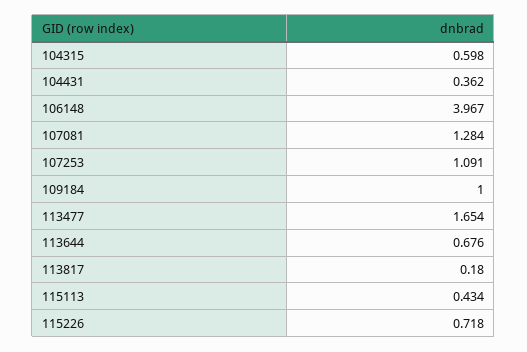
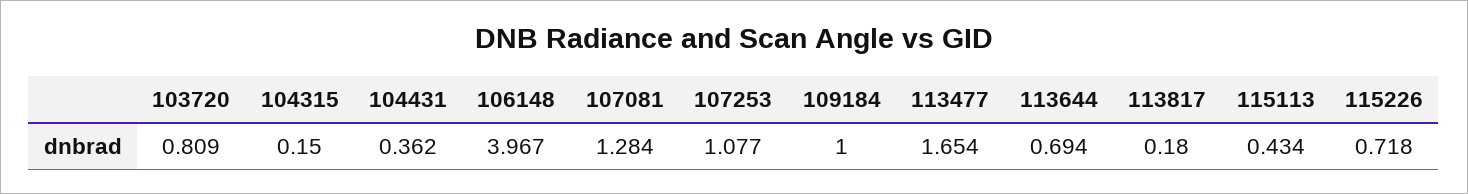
104315: 0.598 -> 0.15
107253: 1.091 -> 1.077
113644: 0.676 -> 0.694
103720: none -> 0.809

